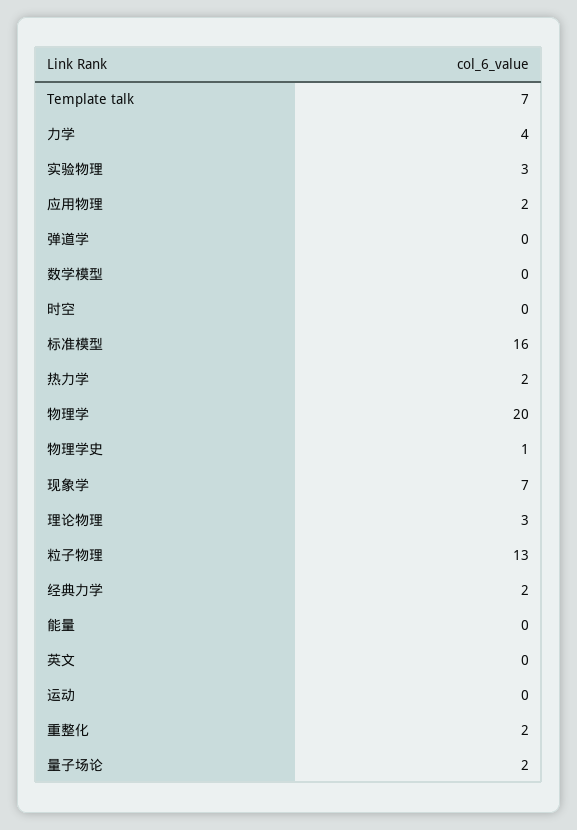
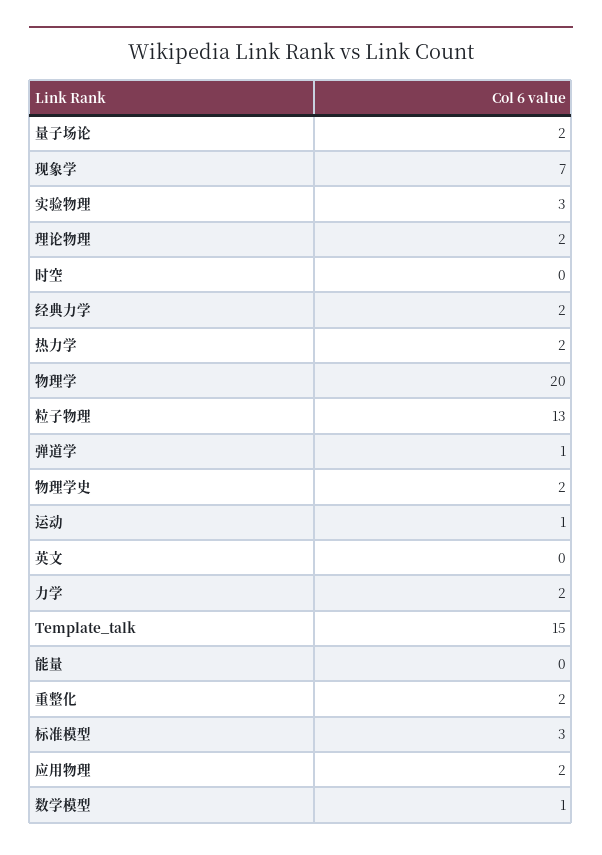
Template talk: 7 -> 15
力学: 4 -> 2
弹道学: 0 -> 1
数学模型: 0 -> 1
标准模型: 16 -> 3
物理学史: 1 -> 2
理论物理: 3 -> 2
运动: 0 -> 1

